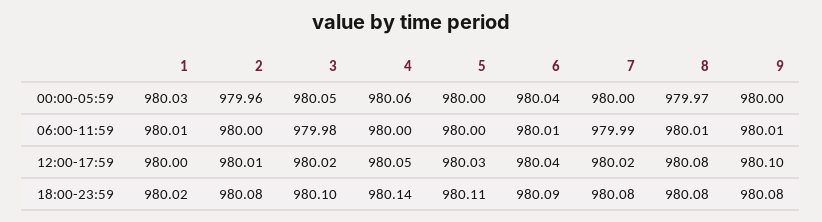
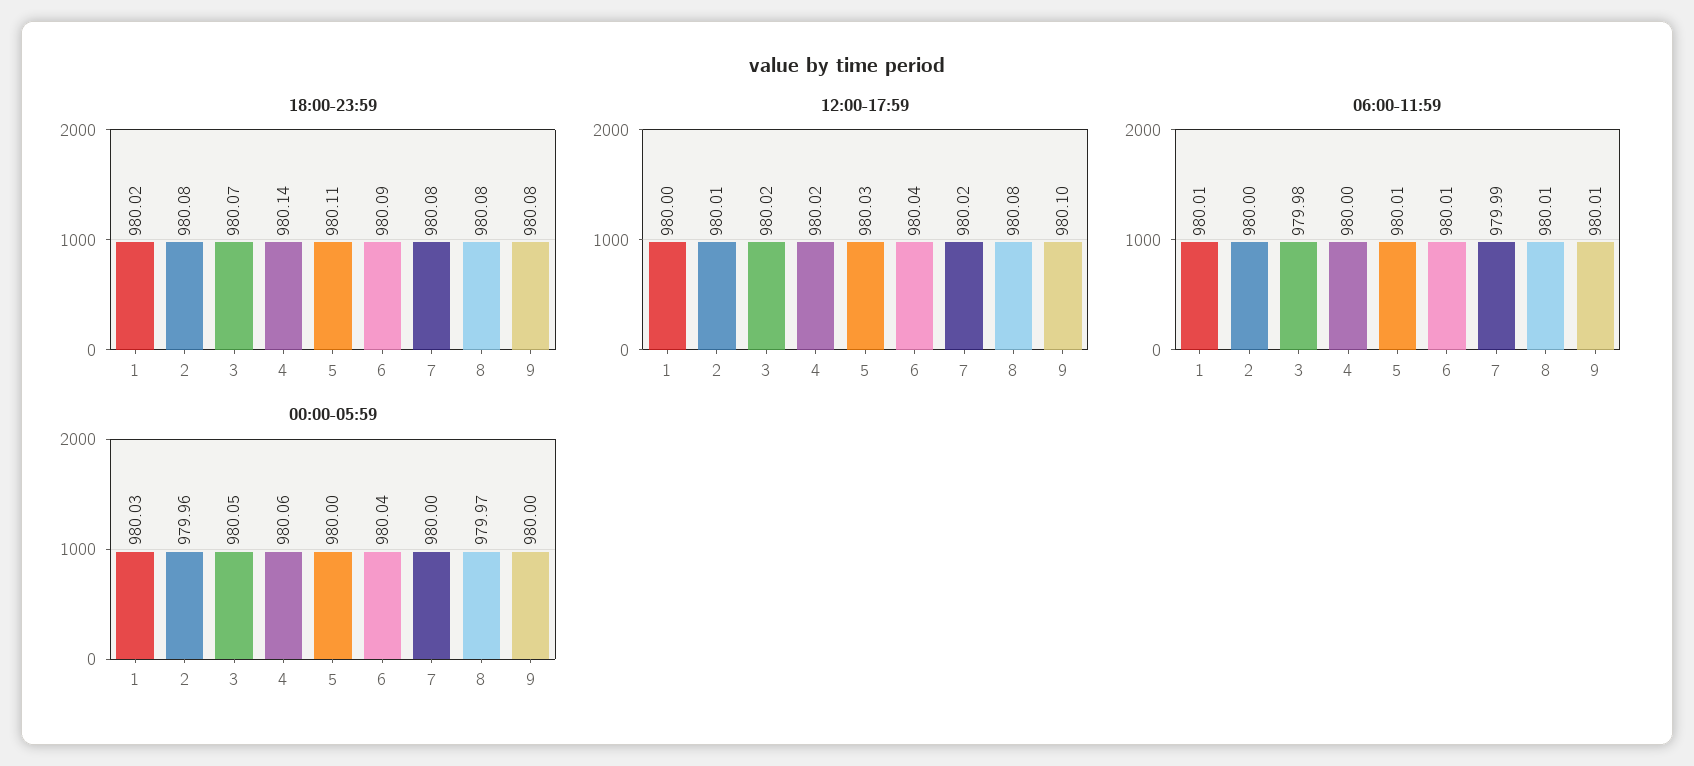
06:00-11:59, 5: 980 -> 980.01
12:00-17:59, 4: 980.05 -> 980.02
18:00-23:59, 3: 980.1 -> 980.07

